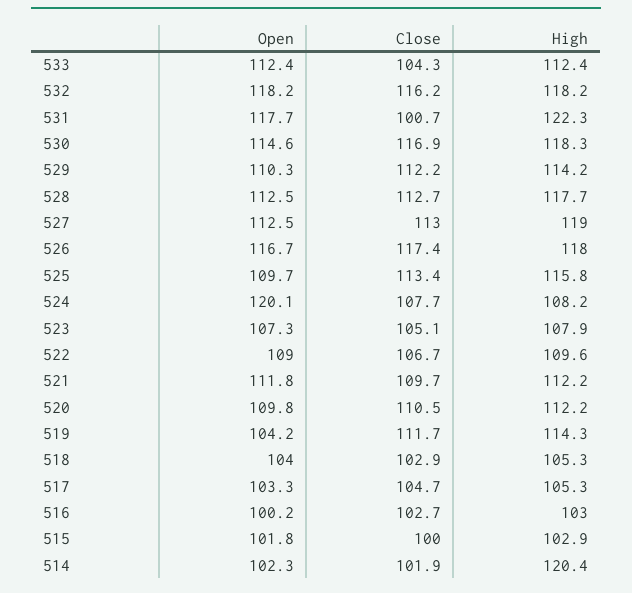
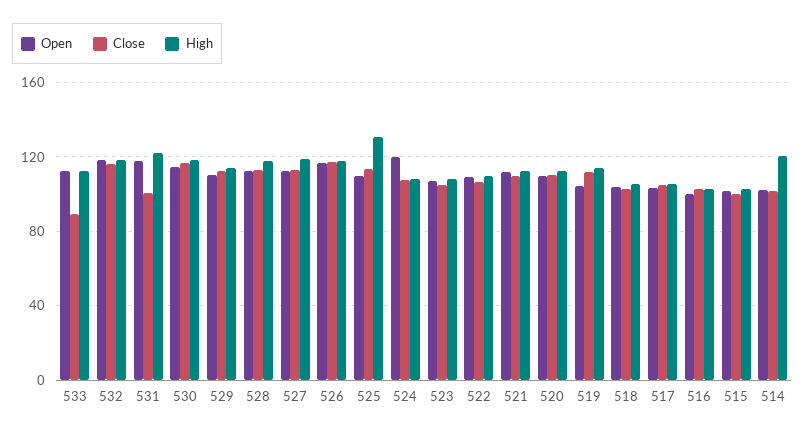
Close, 533: 104.3 -> 90
High, 525: 115.8 -> 130

